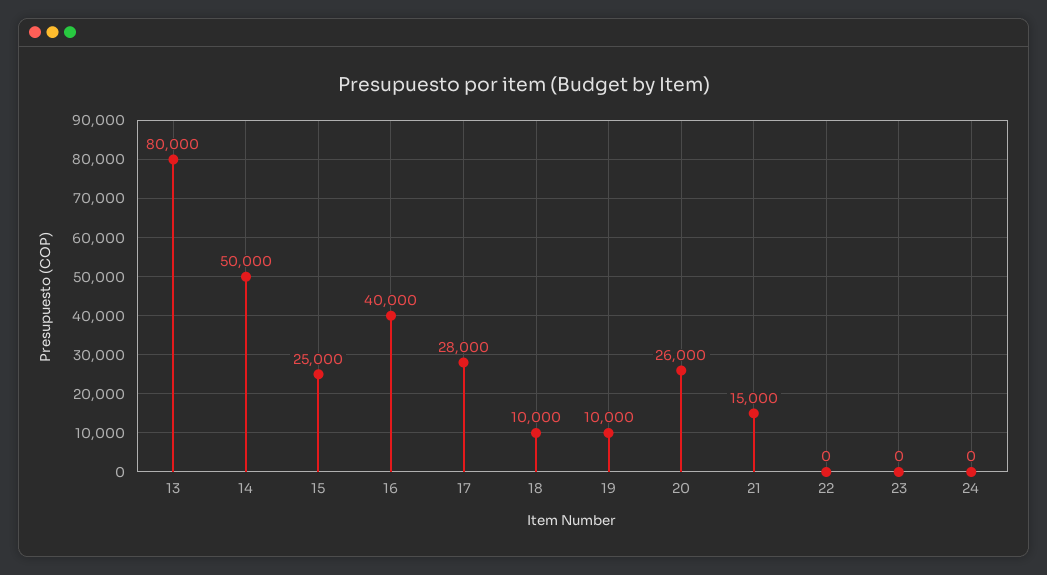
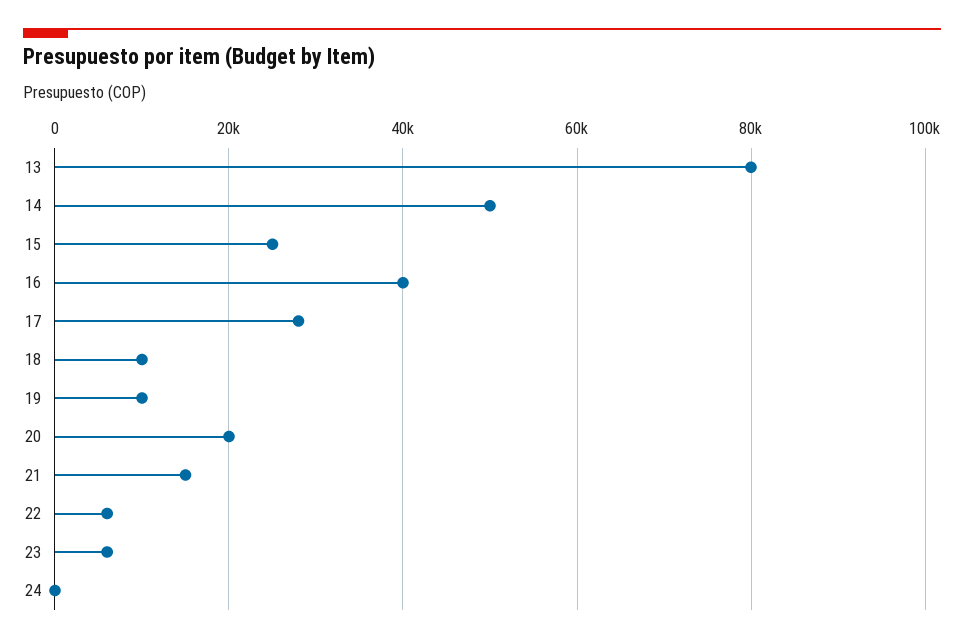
20: 26000 -> 20000
22: 0 -> 6000
23: 0 -> 6000

